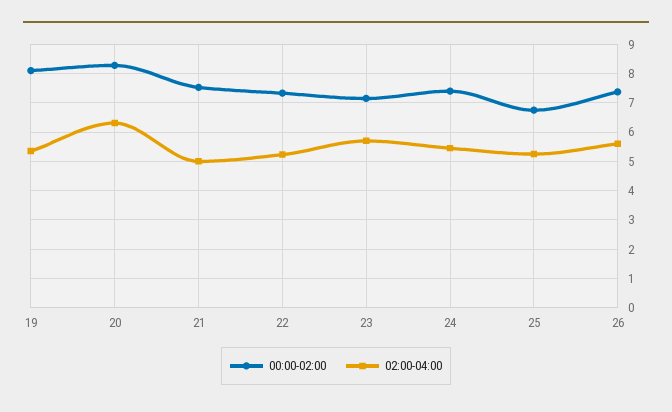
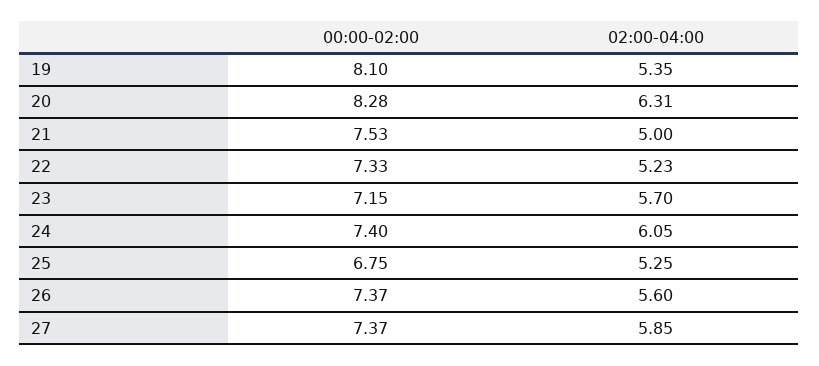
02:00-04:00, 24: 5.5 -> 6.05
00:00-02:00, 27: none -> 7.37
02:00-04:00, 27: none -> 5.85

